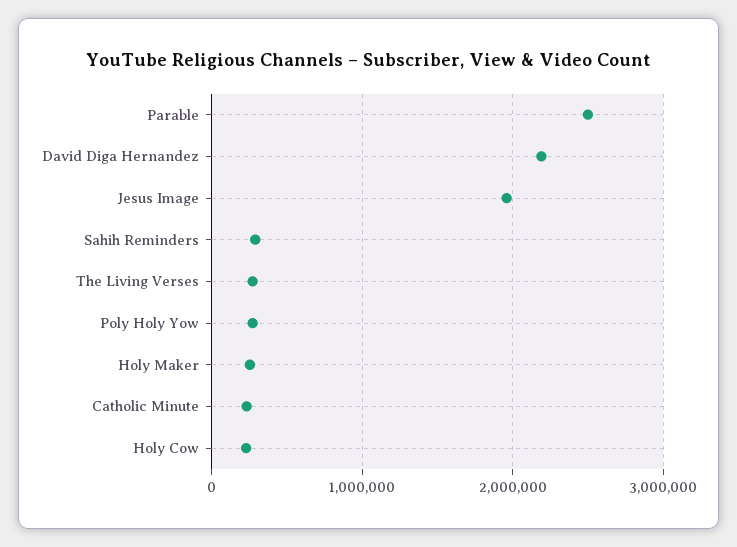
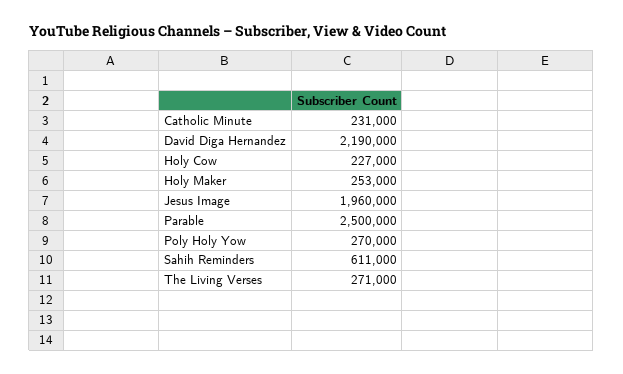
Sahih Reminders: 300000 -> 611000

